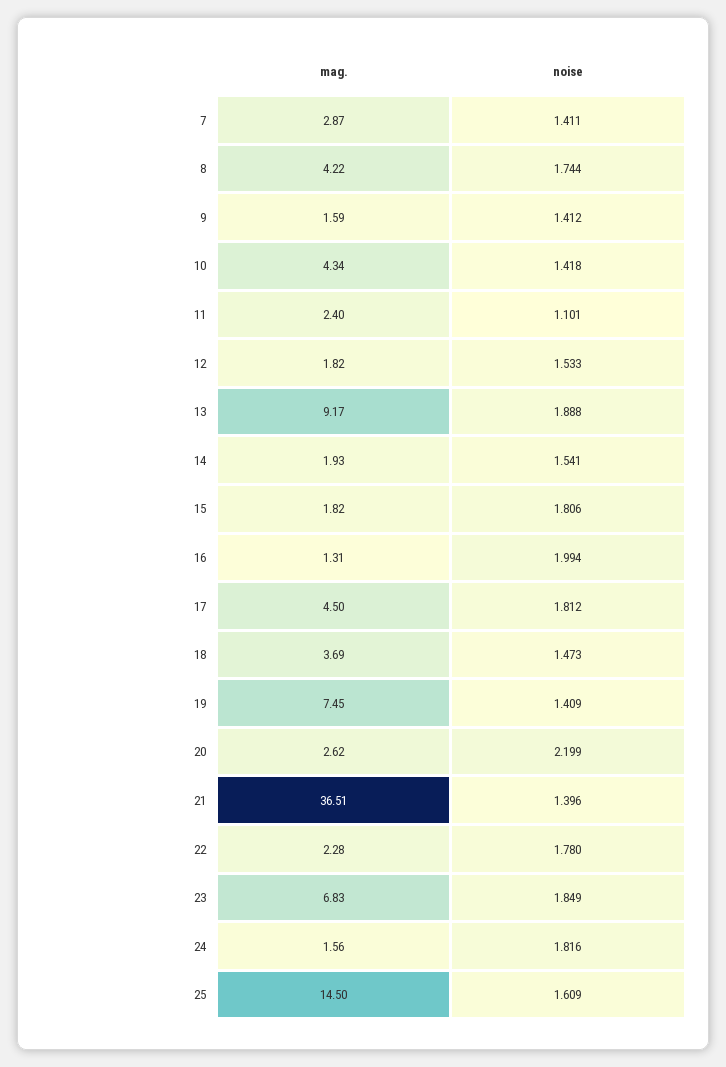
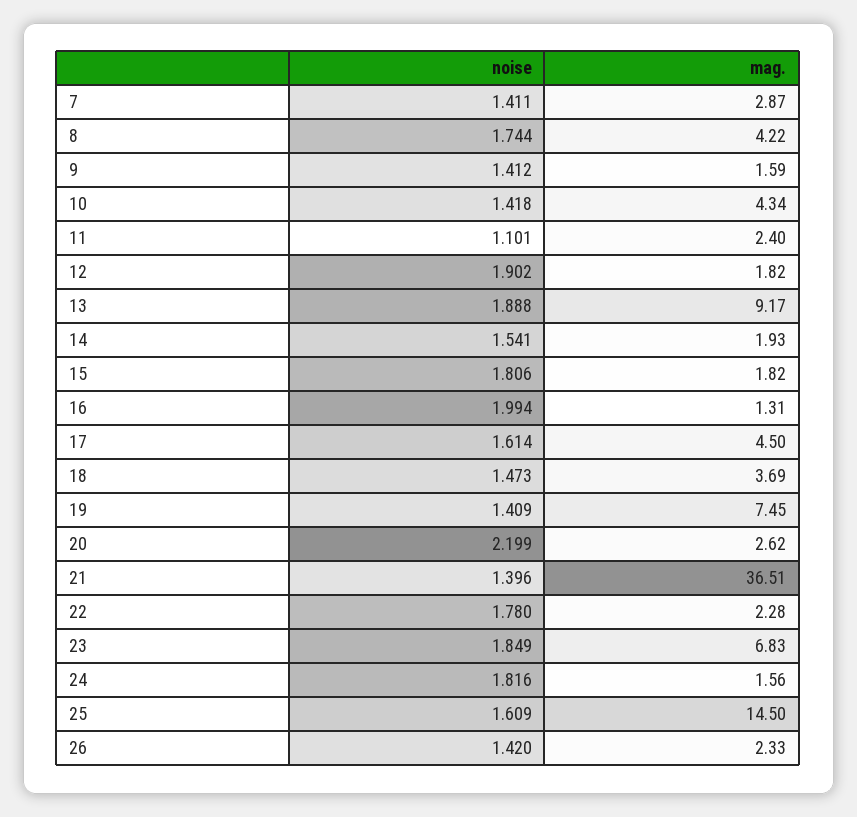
noise, 12: 1.533 -> 1.902
noise, 17: 1.812 -> 1.614
noise, 26: none -> 1.42
mag., 26: none -> 2.33

